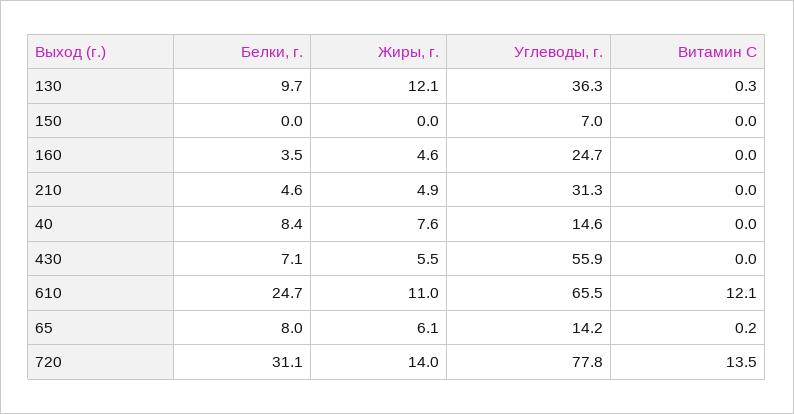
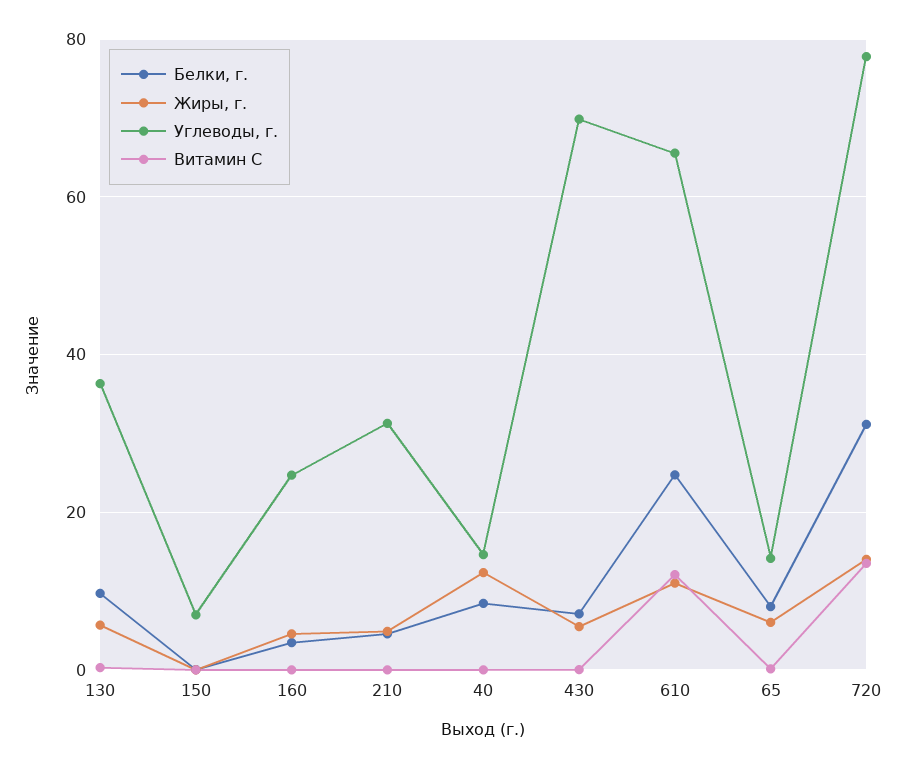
Жиры, г., 130: 12.1 -> 6
Жиры, г., 40: 7.6 -> 12
Углеводы, г., 430: 55.9 -> 70

